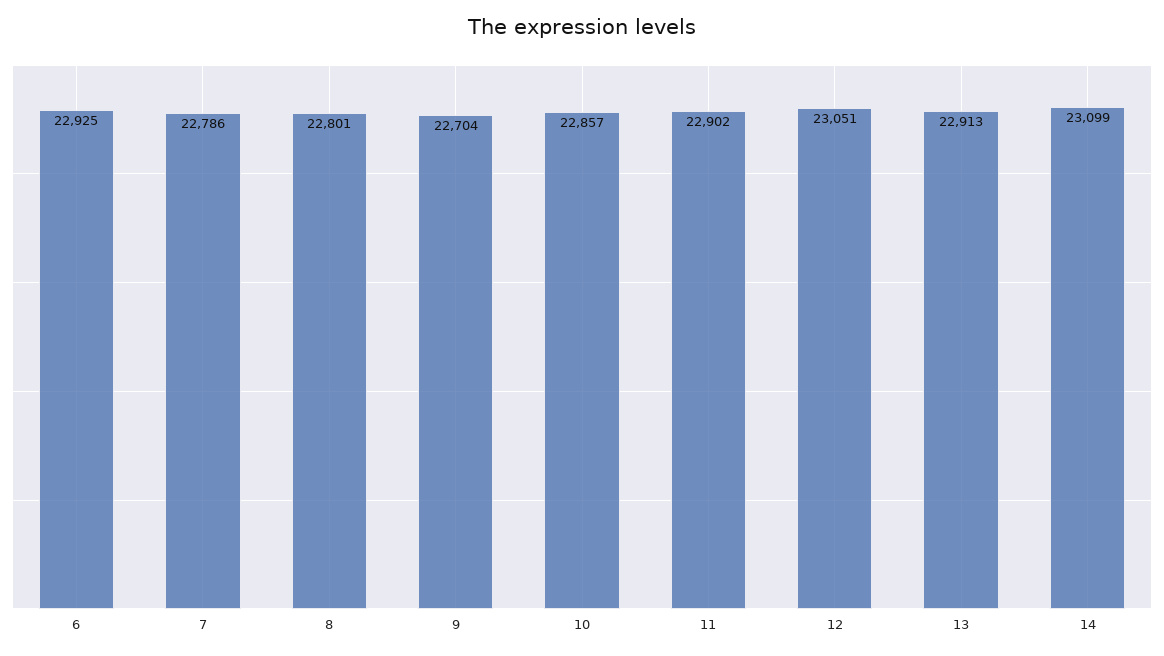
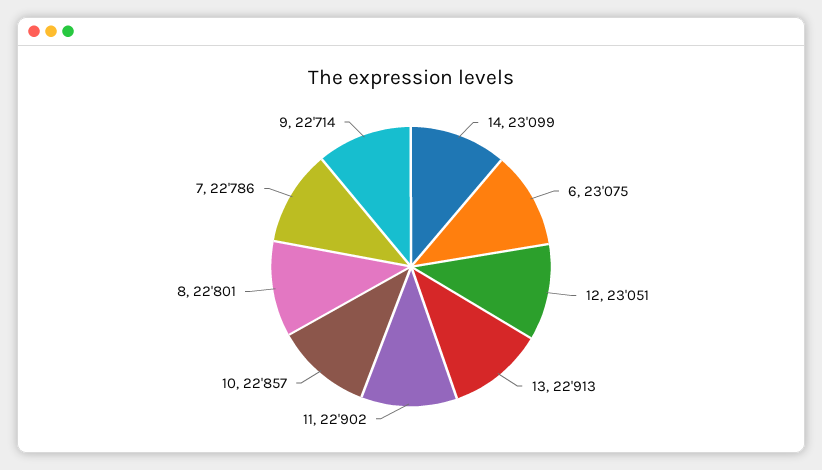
6: 22925 -> 23075
9: 22704 -> 22714

